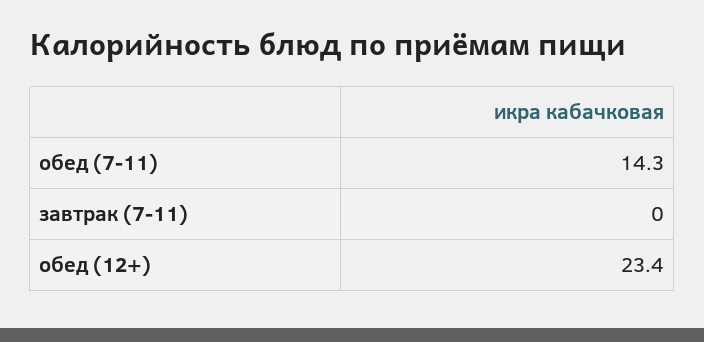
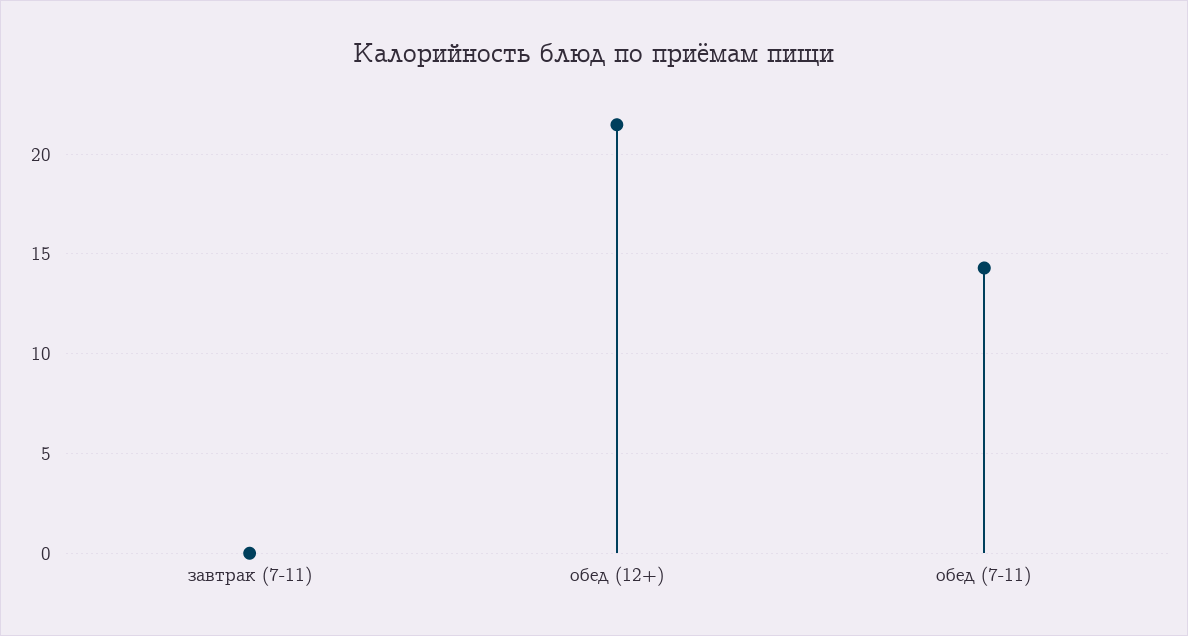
обед (12+): 23.4 -> 21.5

